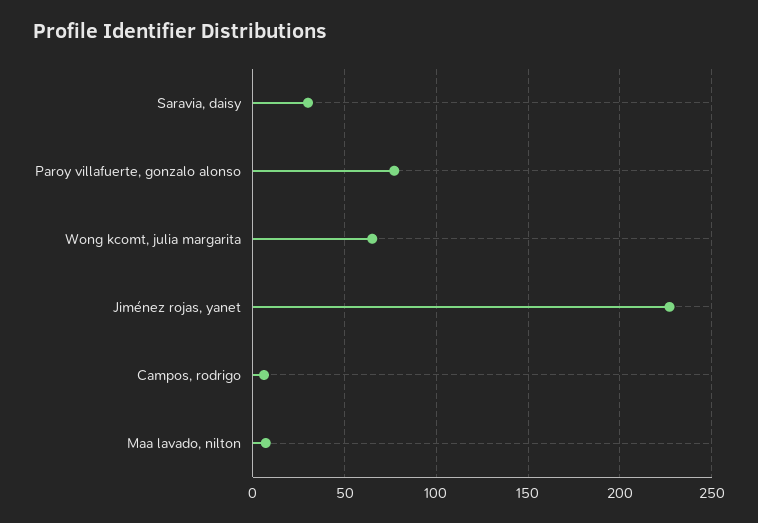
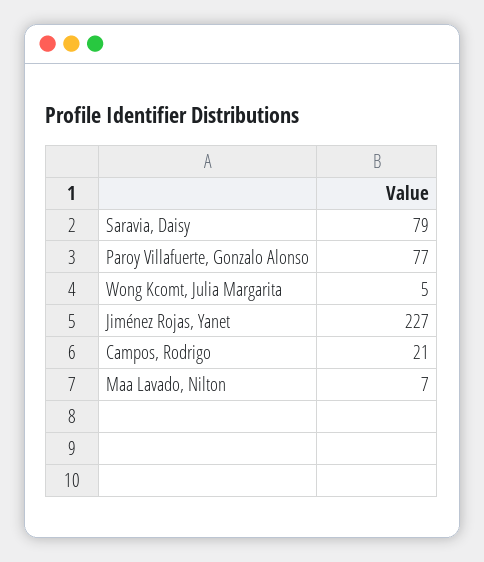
Saravia, daisy: 30 -> 79
Wong kcomt, julia margarita: 65 -> 5
Campos, rodrigo: 5 -> 21

